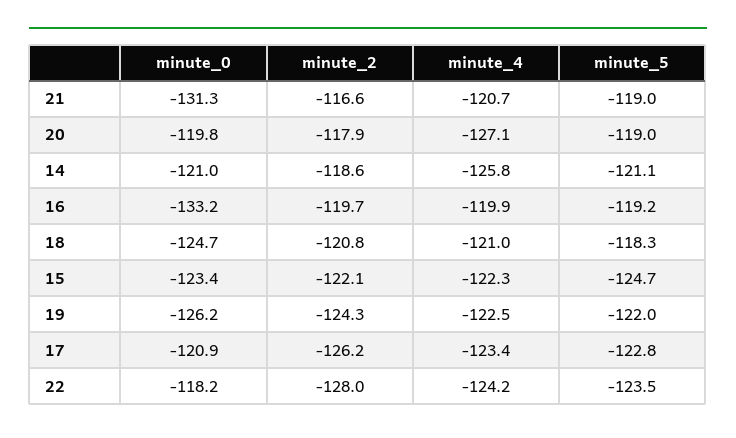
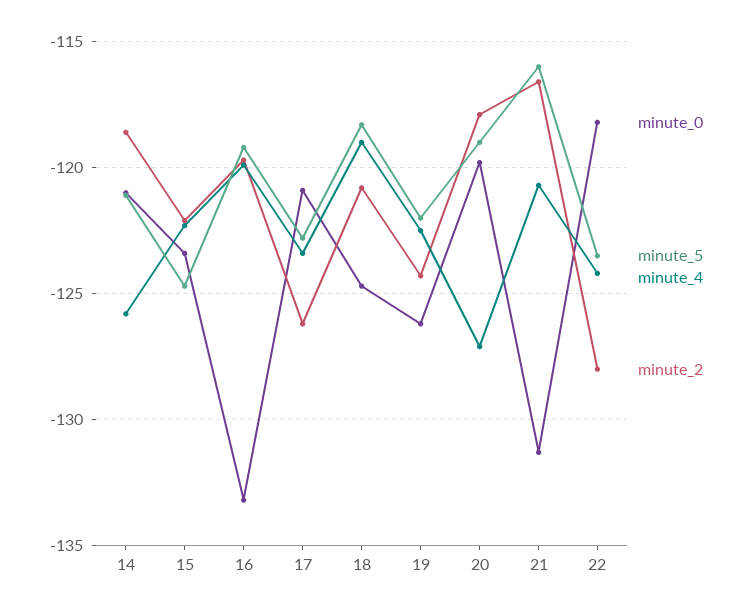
minute_5, 21: -119 -> -116
minute_4, 18: -121 -> -119

